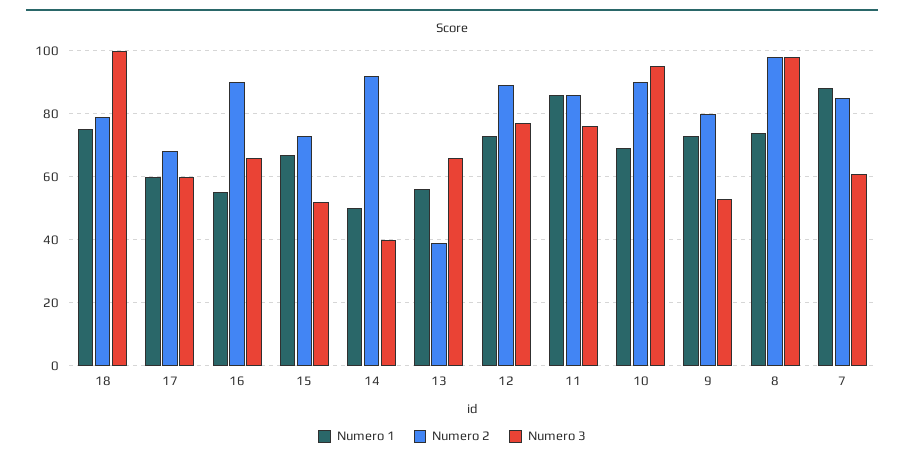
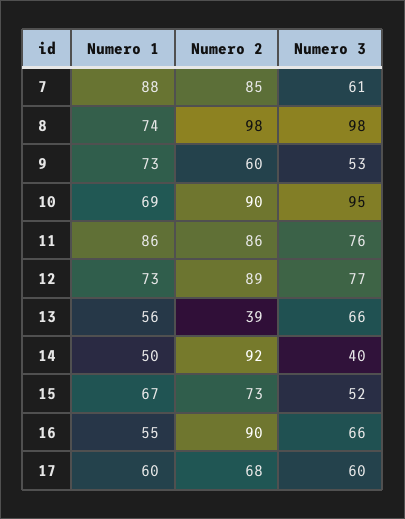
Numero 1, 18: 75 -> none
Numero 2, 18: 80 -> none
Numero 3, 18: 100 -> none
Numero 2, 9: 80 -> 60

